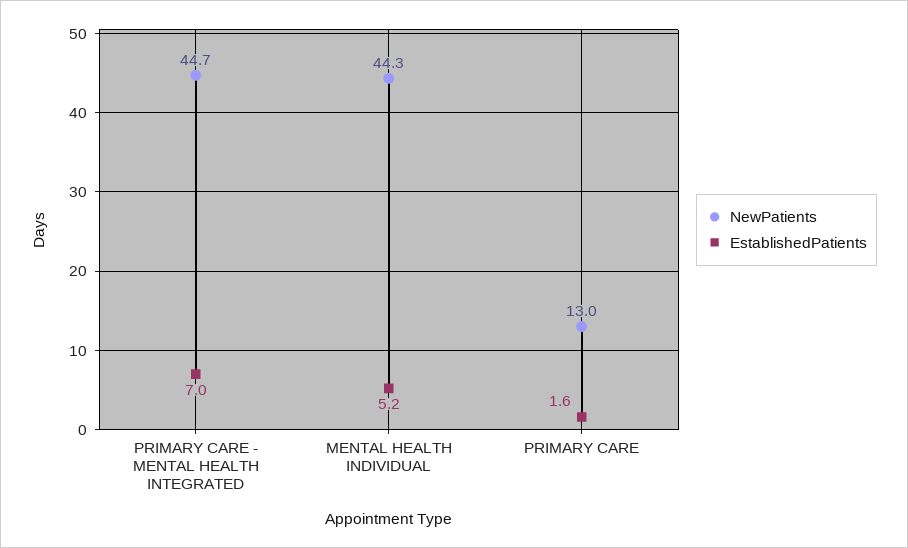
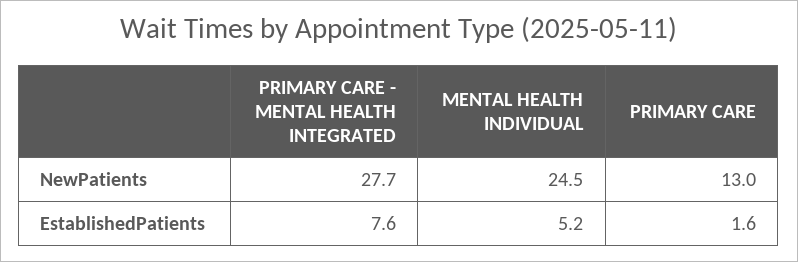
NewPatients, PRIMARY CARE - MENTAL HEALTH INTEGRATED: 44.7 -> 27.7
EstablishedPatients, PRIMARY CARE - MENTAL HEALTH INTEGRATED: 7 -> 7.6
NewPatients, MENTAL HEALTH INDIVIDUAL: 44.3 -> 24.5

